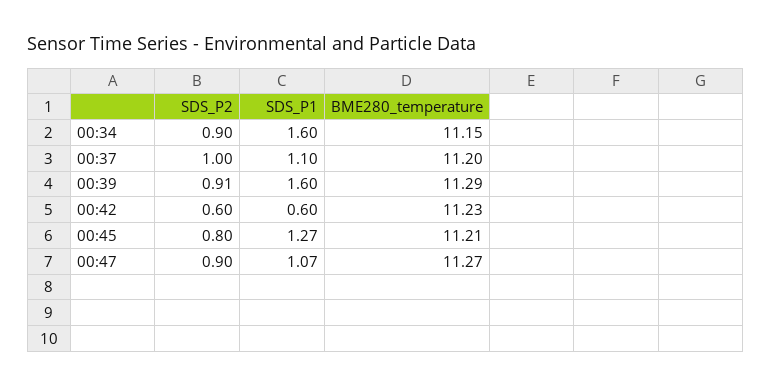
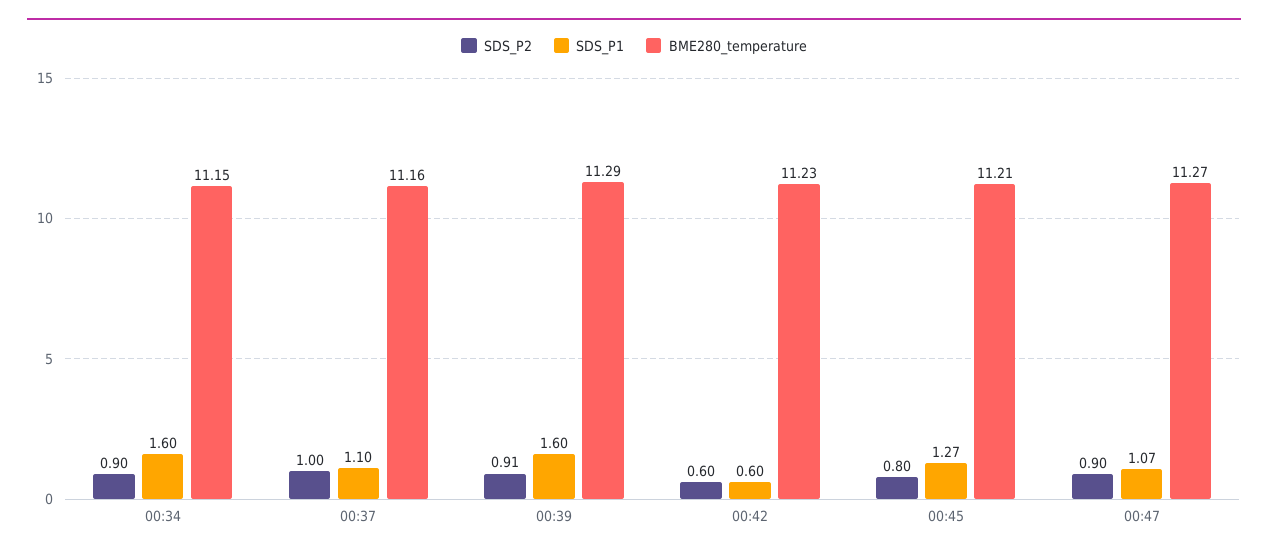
BME280_temperature, 00:37: 11.2 -> 11.16

